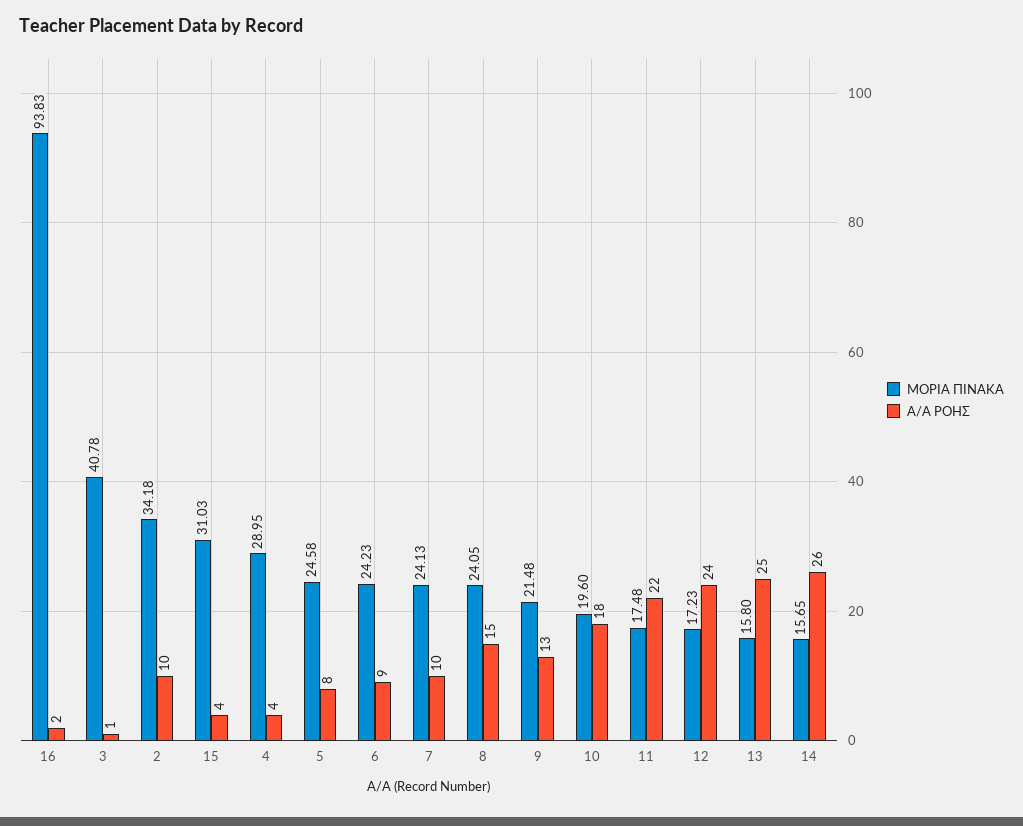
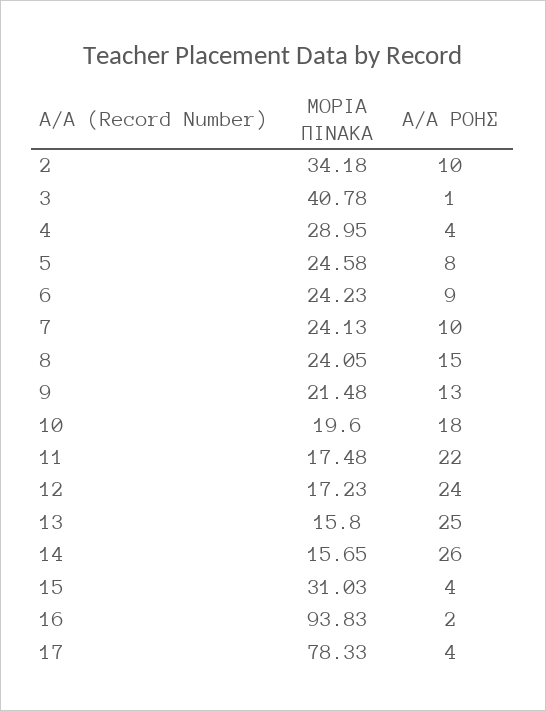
ΜΟΡΙΑ ΠΙΝΑΚΑ, 17: none -> 78.33
Α/Α ΡΟΗΣ, 17: none -> 4

